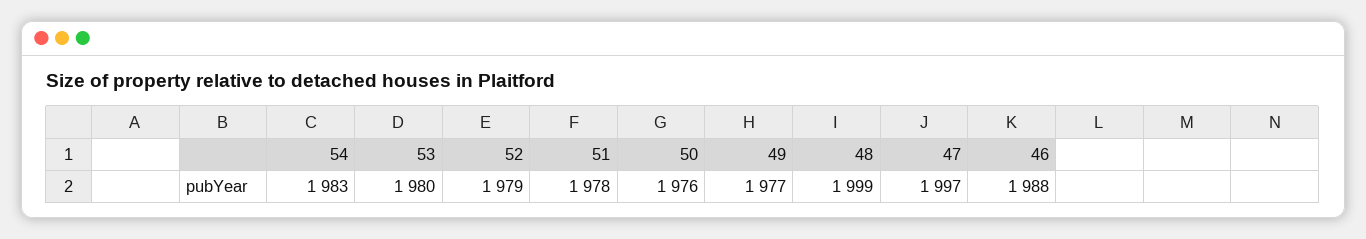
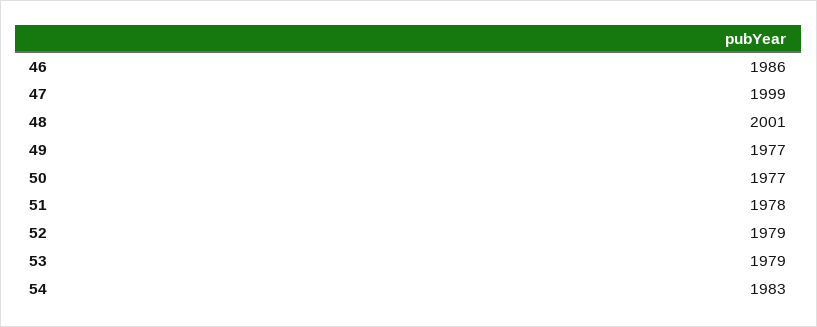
53: 1980 -> 1979
50: 1976 -> 1977
48: 1999 -> 2001
47: 1997 -> 1999
46: 1988 -> 1986

